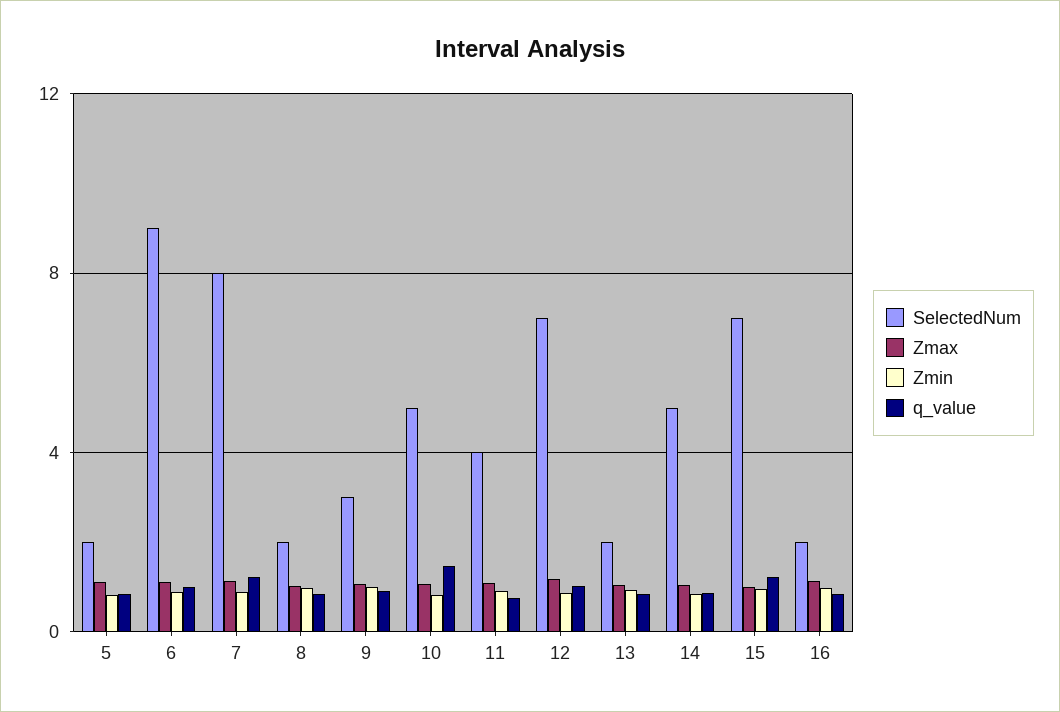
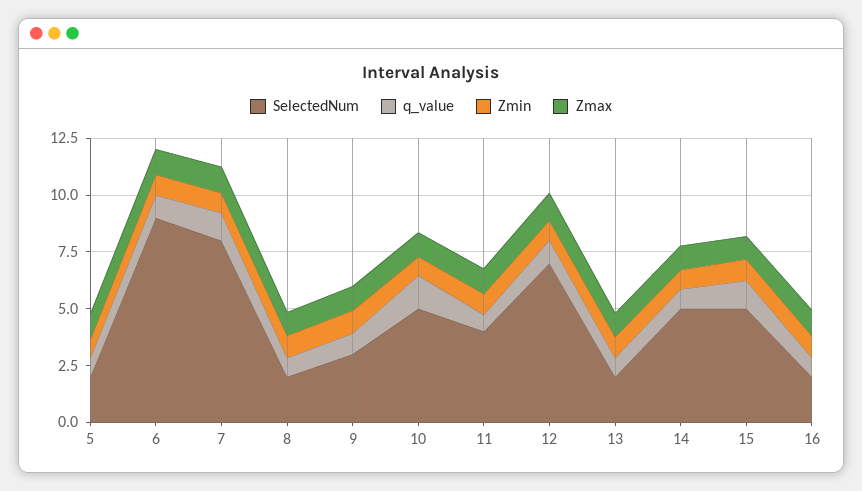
SelectedNum, 15: 7 -> 5

